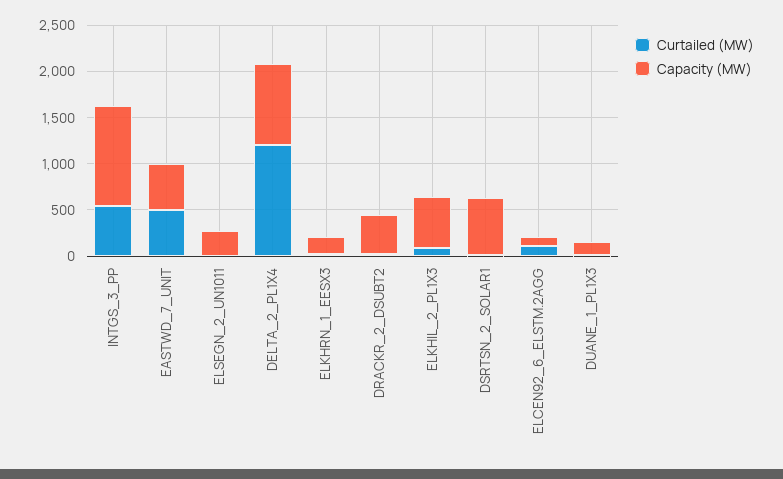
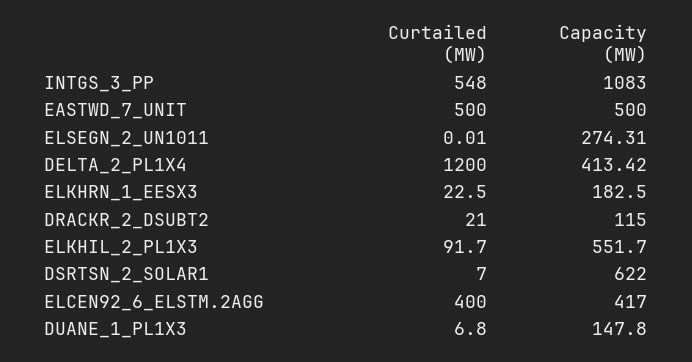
Capacity (MW), DELTA_2_PL1X4: 900 -> 413.42
Capacity (MW), DRACKR_2_DSUBT2: 400 -> 115
Curtailed (MW), ELCEN92_6_ELSTM.2AGG: 100 -> 400
Capacity (MW), ELCEN92_6_ELSTM.2AGG: 100 -> 417

